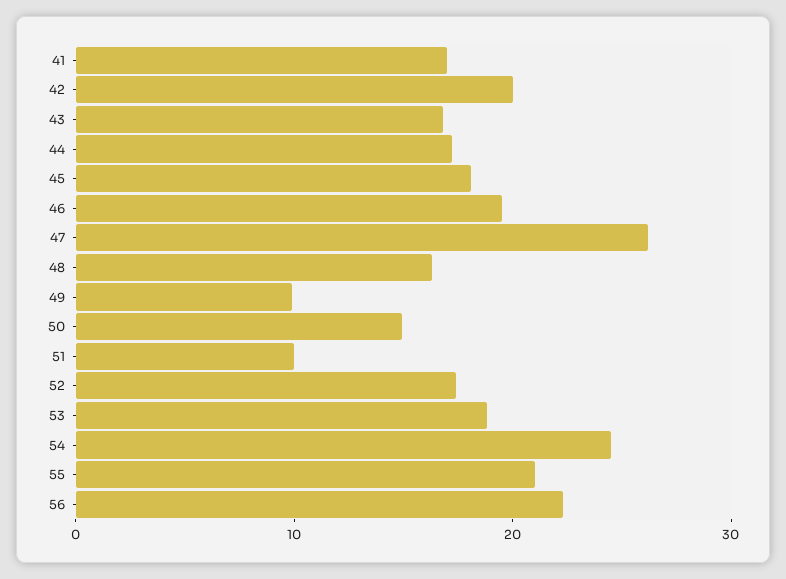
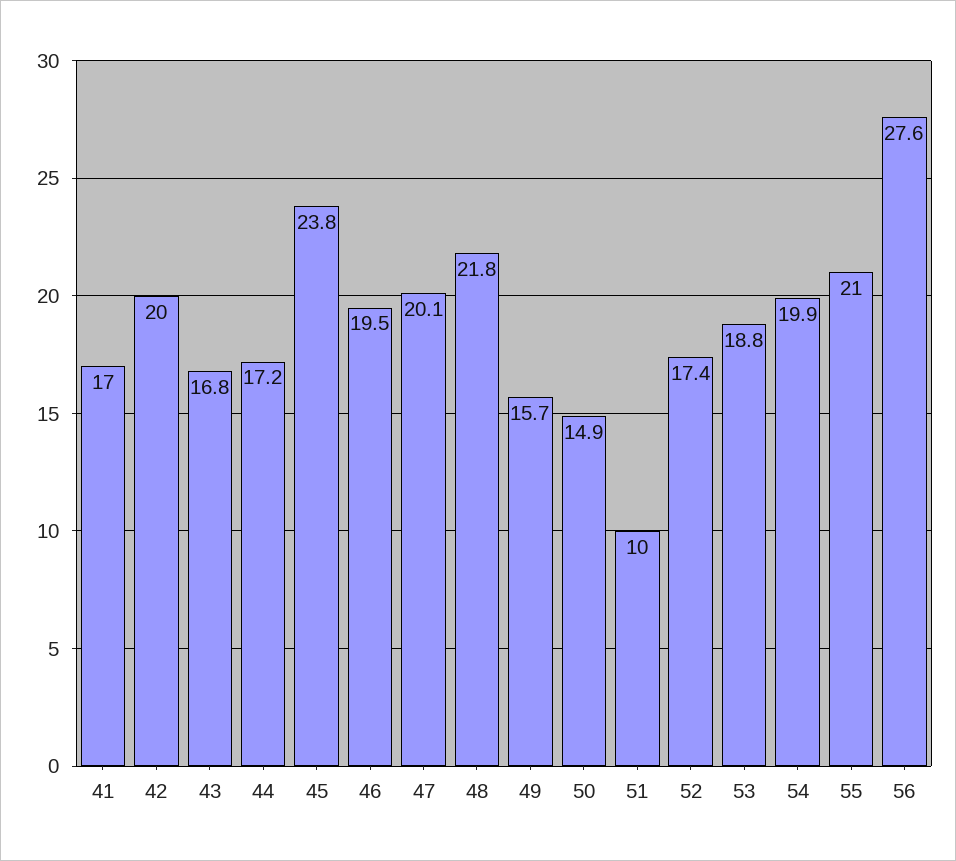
45: 18 -> 23.8
47: 26 -> 20.1
48: 16 -> 21.8
49: 10 -> 15.7
54: 24 -> 19.9
56: 22 -> 27.6

